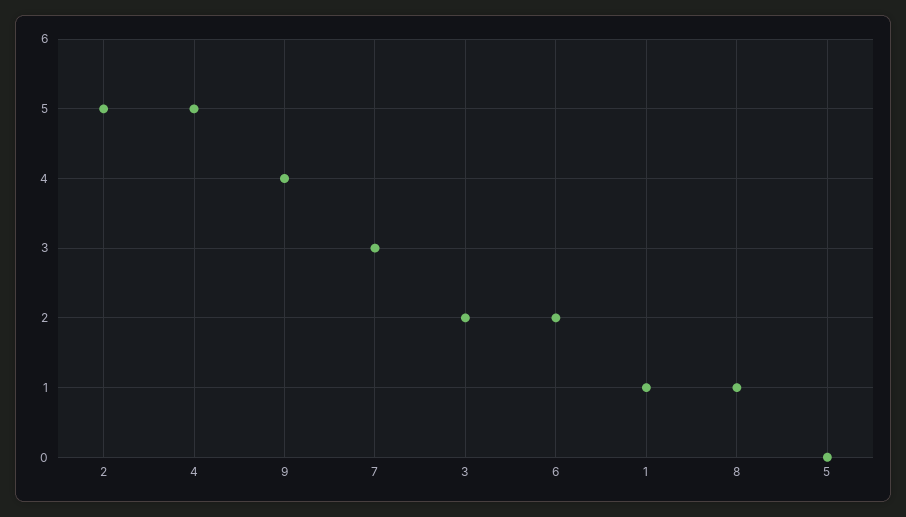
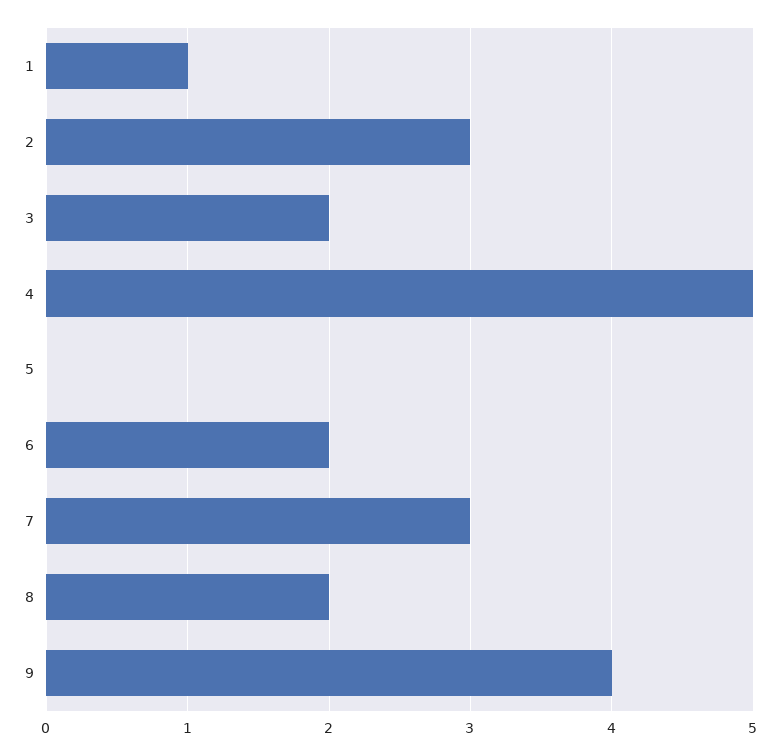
2: 5 -> 3
8: 1 -> 2

